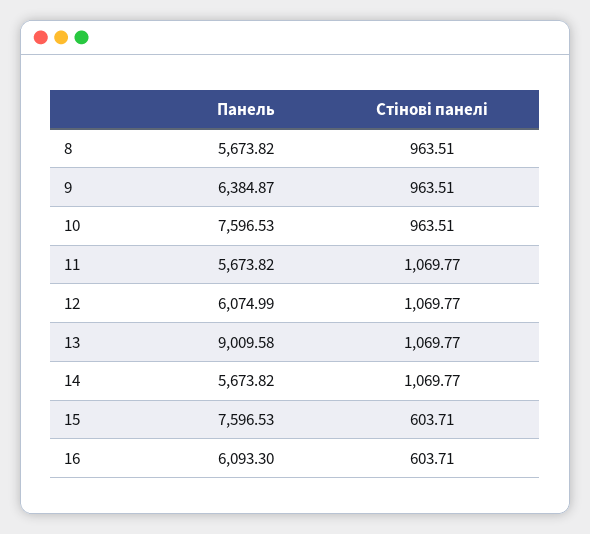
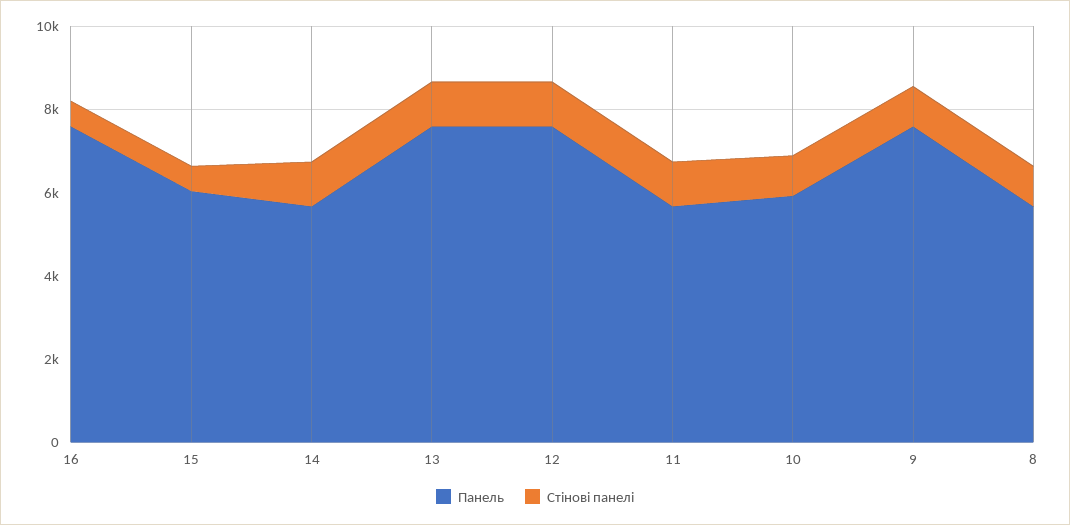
Панель, 9: 6384.87 -> 7500
Панель, 10: 7596.53 -> 6000
Панель, 12: 6074.99 -> 7500
Панель, 13: 9009.58 -> 7500
Панель, 15: 7596.53 -> 6000
Панель, 16: 6093.3 -> 7500

